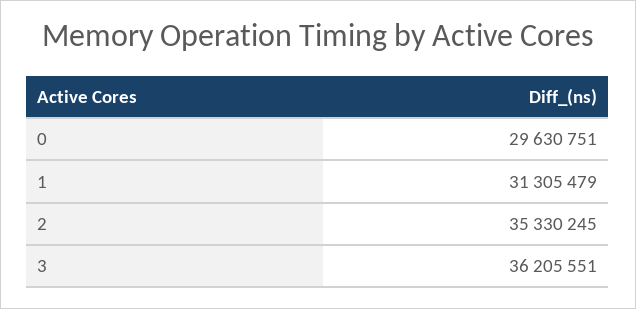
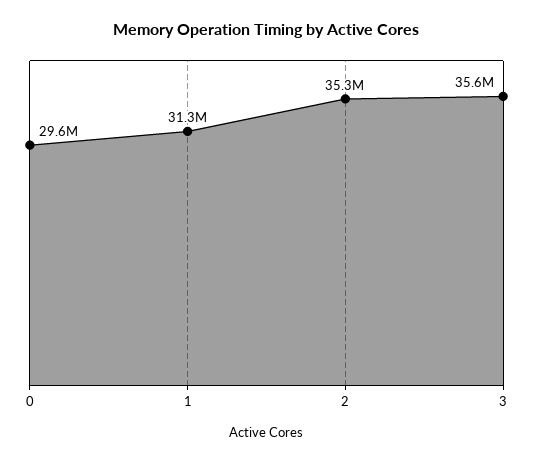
3: 36205551 -> 35600000

